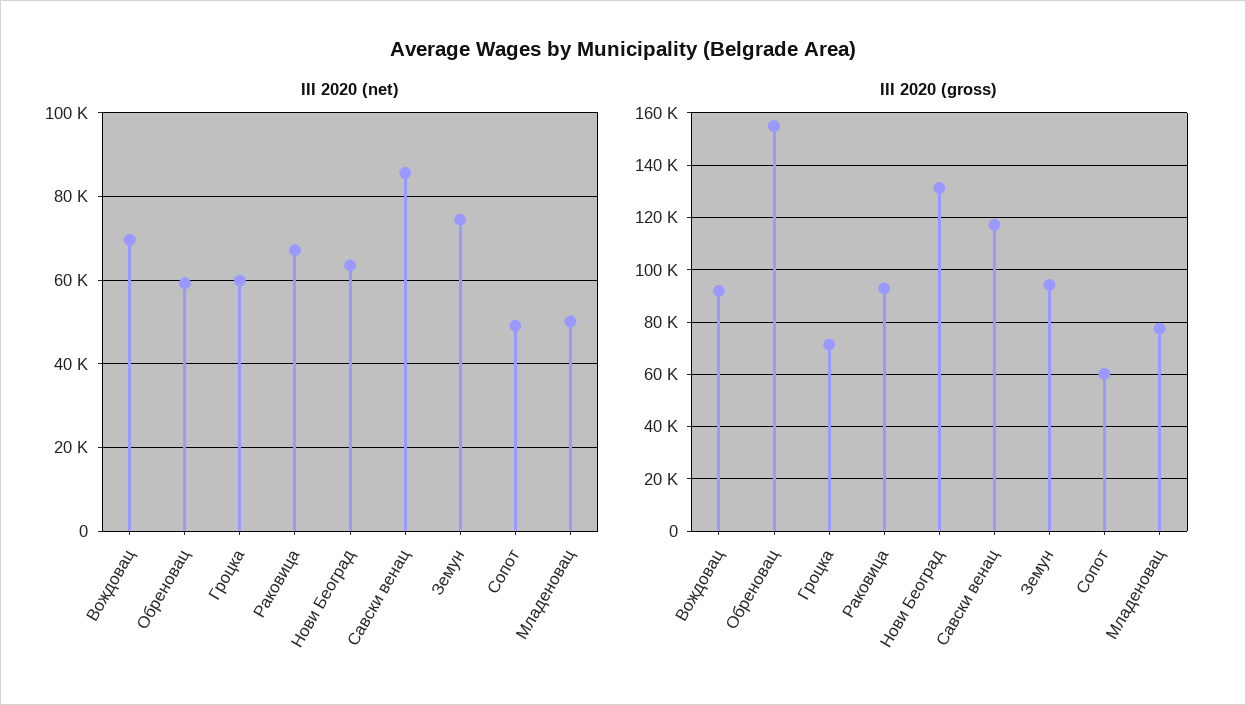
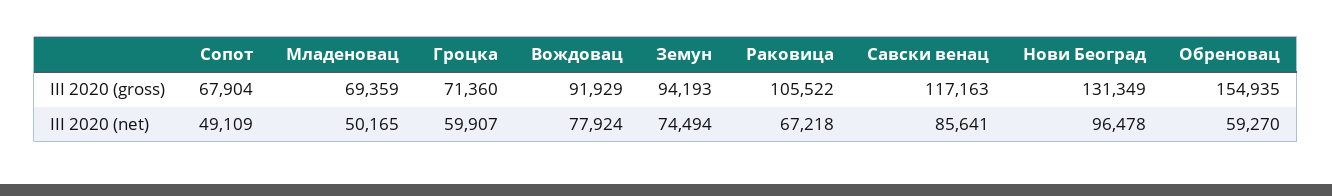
III 2020 (net), Вождовац: 70000 -> 77924
III 2020 (net), Нови Београд: 64000 -> 96478
III 2020 (gross), Раковица: 92500 -> 105522
III 2020 (gross), Сопот: 60000 -> 67904
III 2020 (gross), Младеновац: 77500 -> 69359

